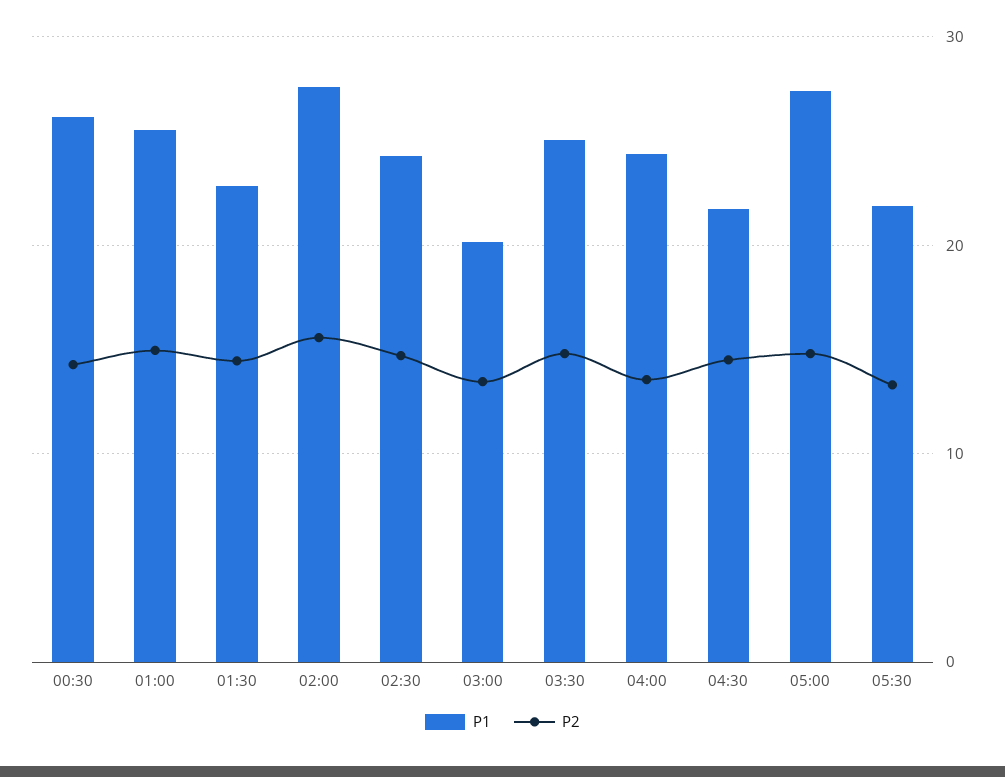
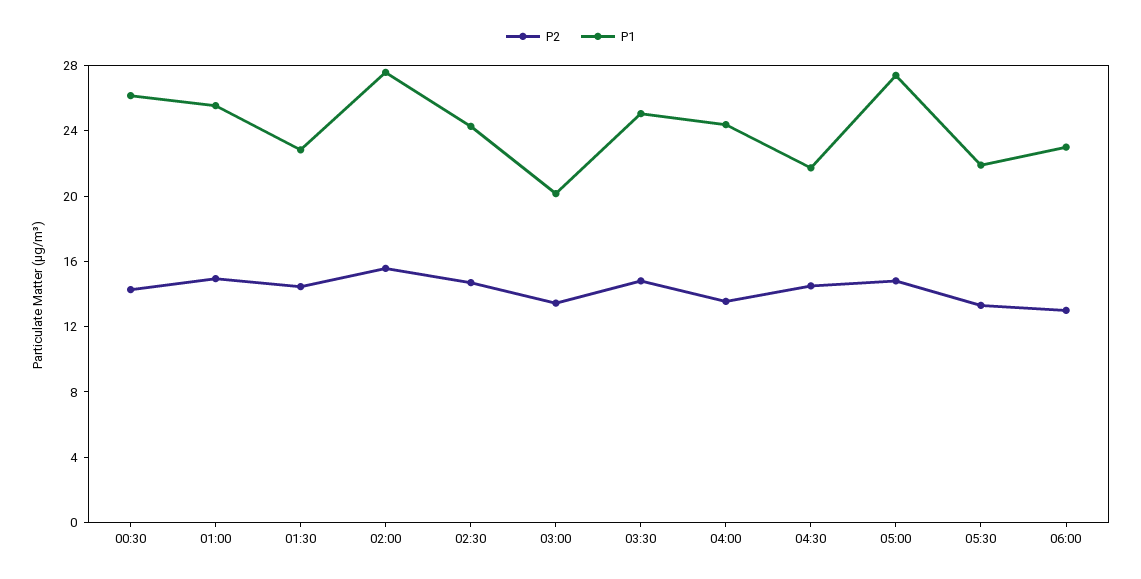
P2, 06:00: none -> 13
P1, 06:00: none -> 23

